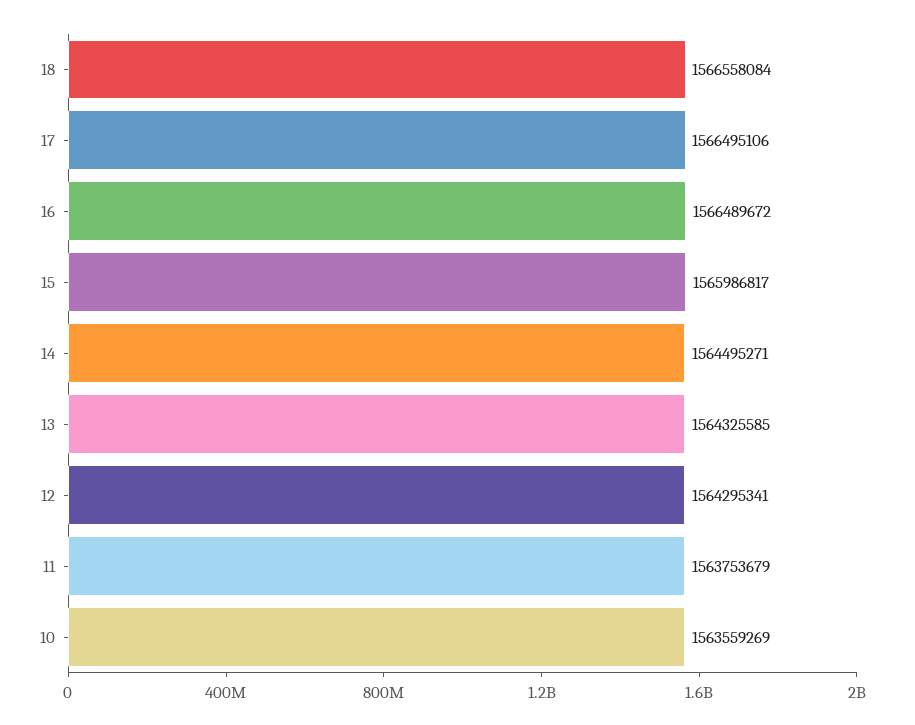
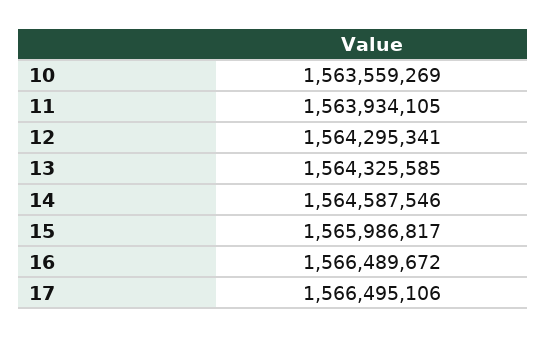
18: 1566558084 -> none
14: 1564495271 -> 1564587546
11: 1563753679 -> 1563934105

